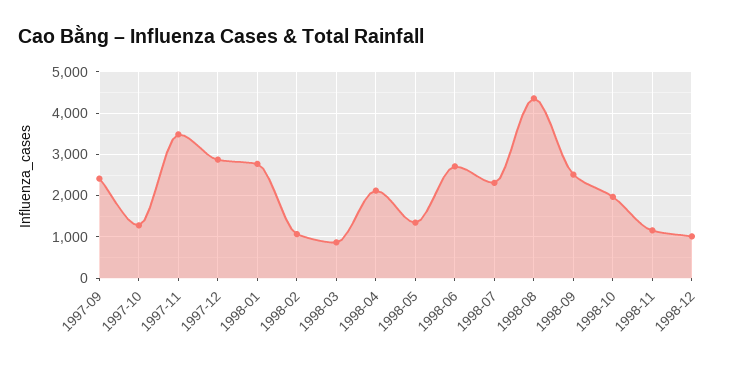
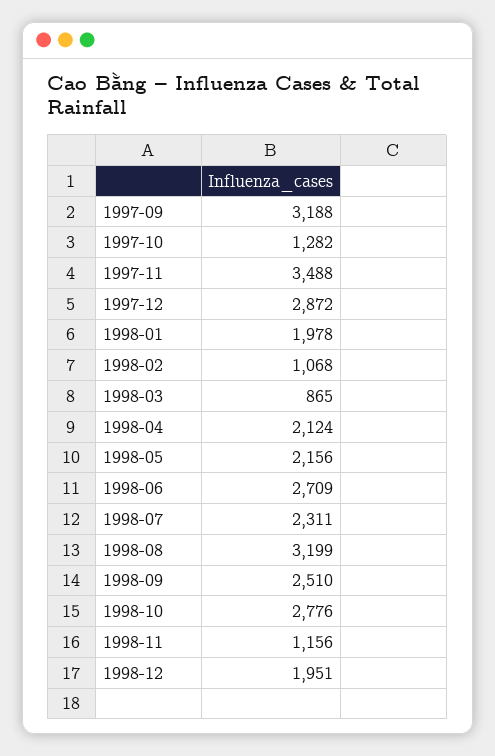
1997-09: 2400 -> 3188
1998-01: 2800 -> 1978
1998-05: 1400 -> 2156
1998-08: 4400 -> 3199
1998-10: 2000 -> 2776
1998-12: 1000 -> 1951

